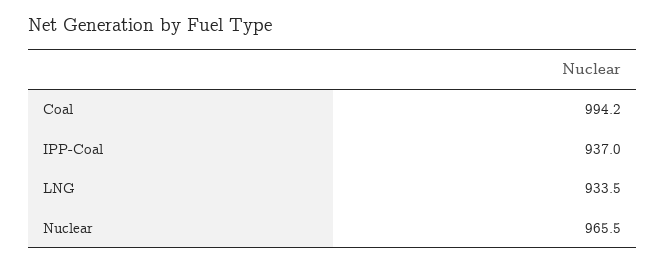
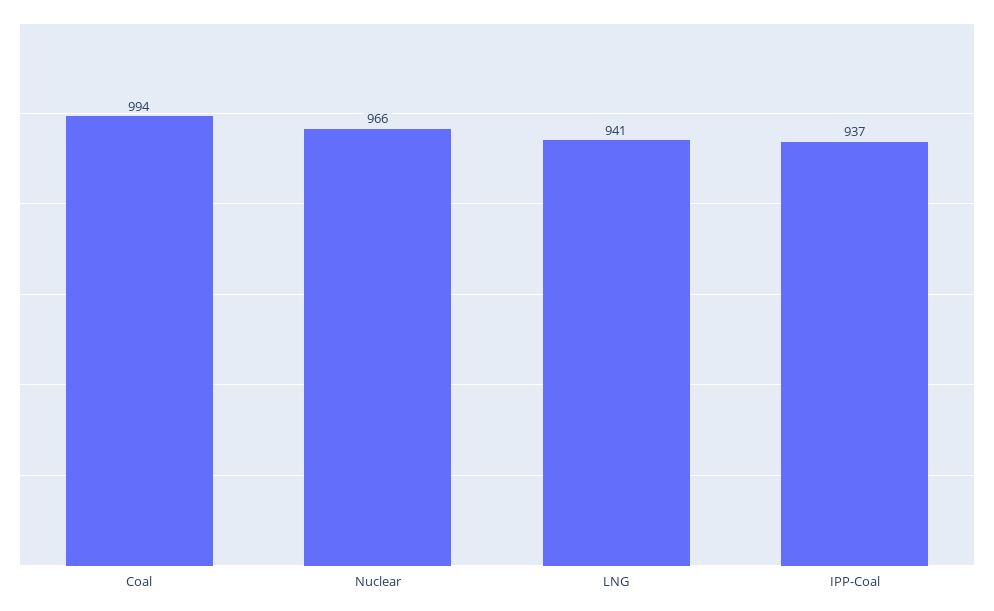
LNG: 933.5 -> 941

